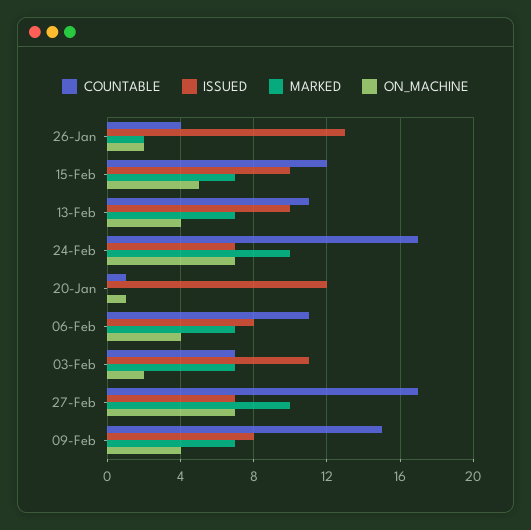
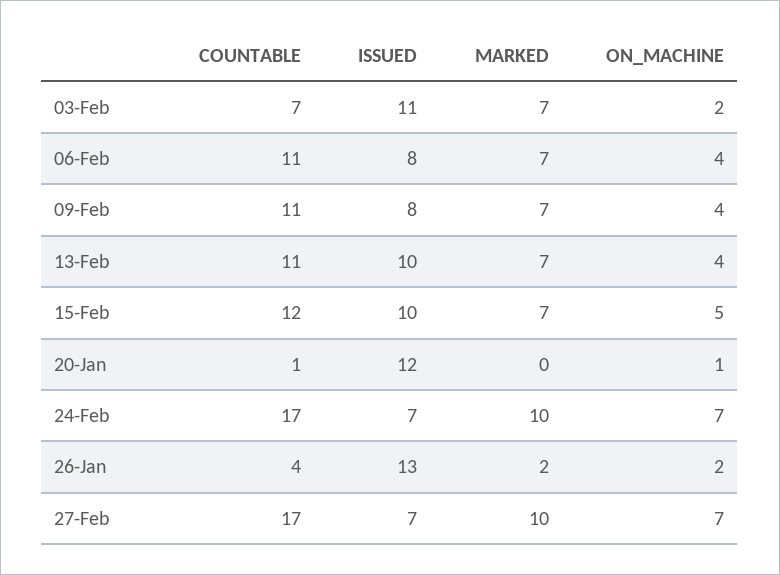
COUNTABLE, 09-Feb: 15 -> 11

